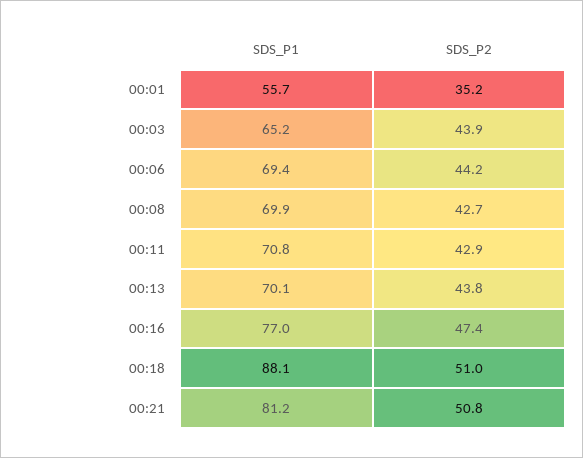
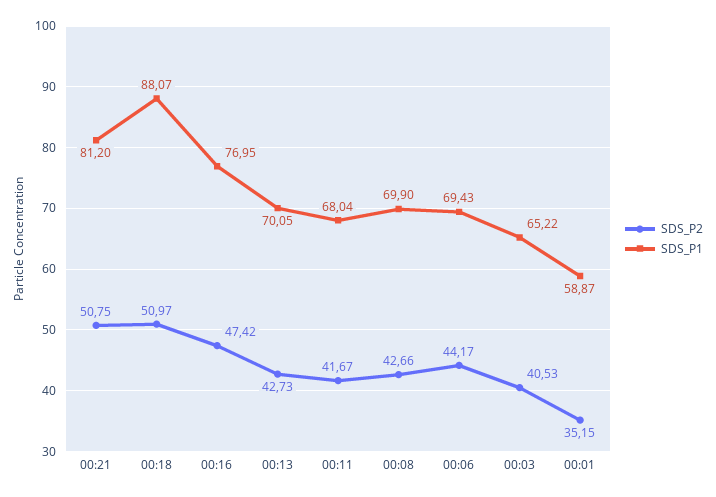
SDS_P1, 00:01: 55.7 -> 58.87
SDS_P2, 00:03: 43.9 -> 40.53
SDS_P1, 00:11: 70.8 -> 68.04
SDS_P2, 00:11: 42.9 -> 41.67
SDS_P2, 00:13: 43.8 -> 42.73

